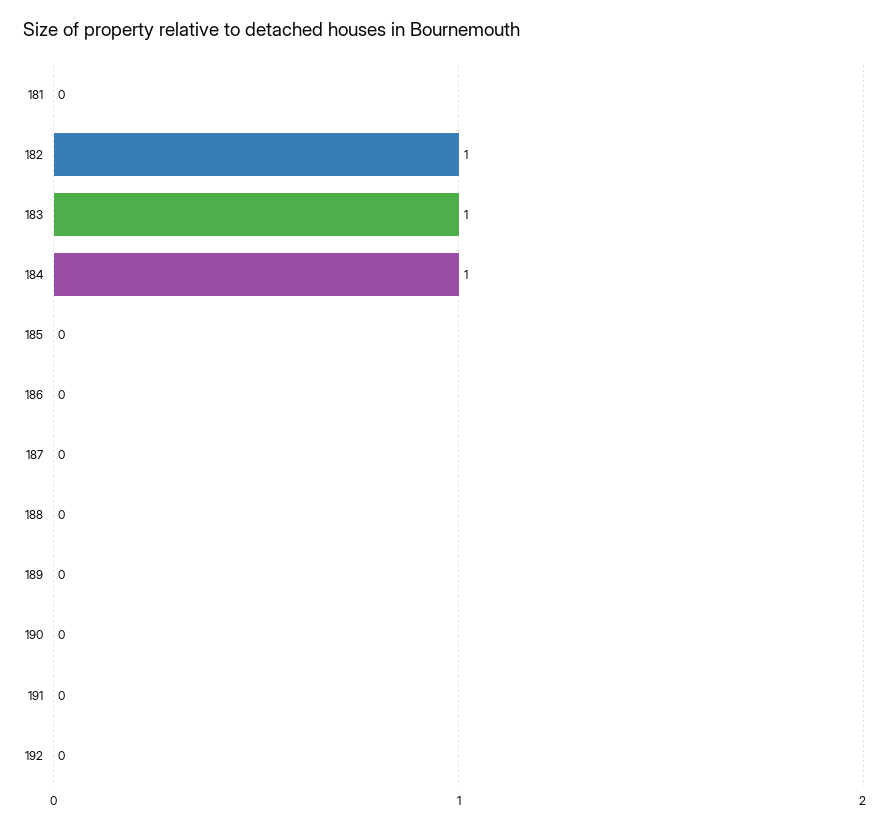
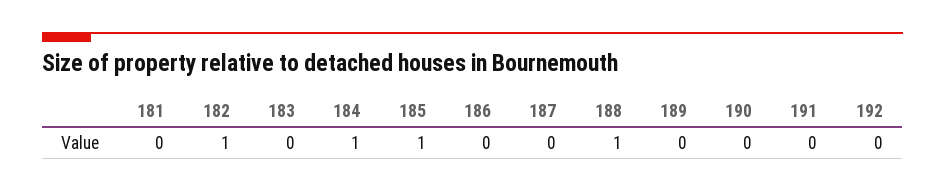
183: 1 -> 0
185: 0 -> 1
188: 0 -> 1

